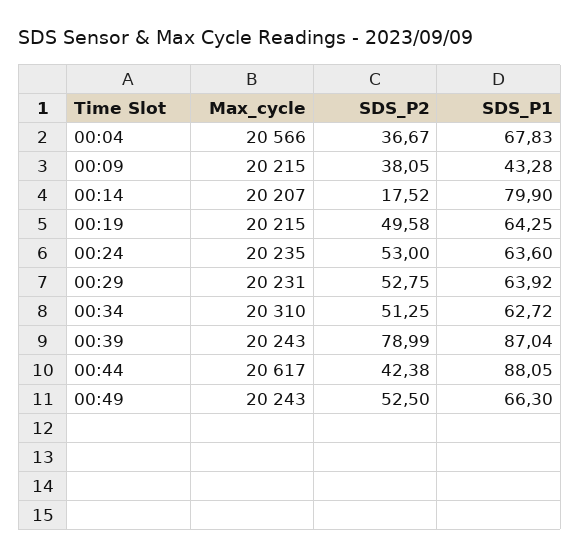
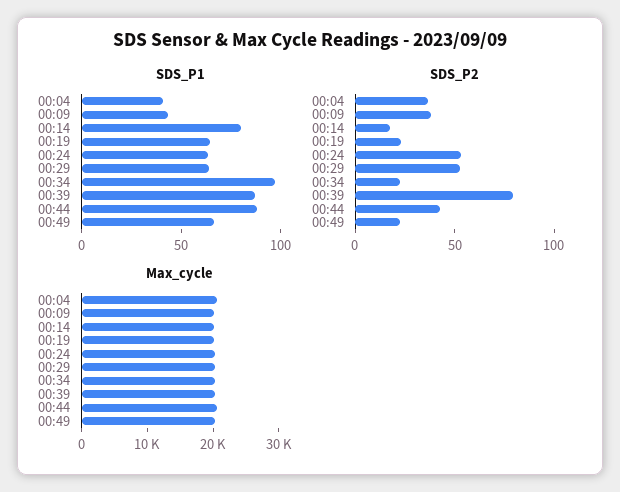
SDS_P1, 00:04: 67.83 -> 40
SDS_P2, 00:19: 49.58 -> 20
SDS_P2, 00:34: 51.25 -> 20
SDS_P1, 00:34: 62.72 -> 100
SDS_P2, 00:49: 52.5 -> 20

